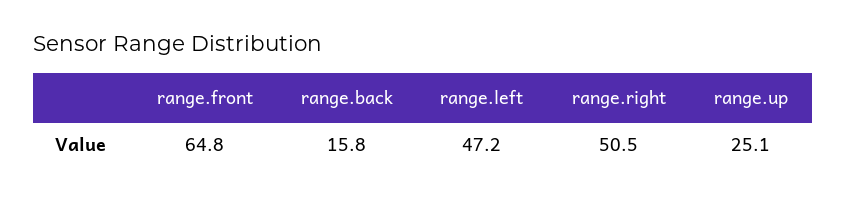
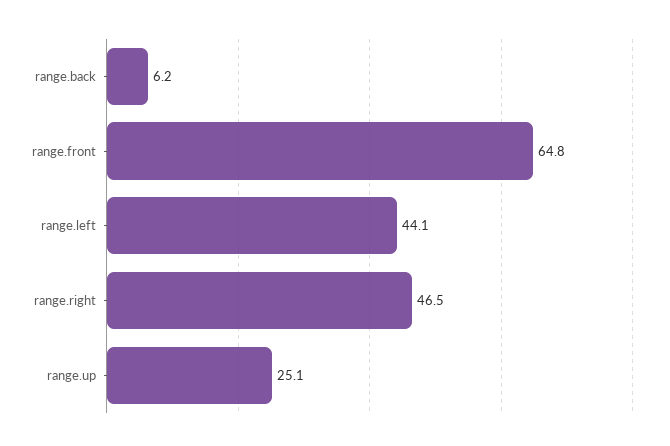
range.back: 15.8 -> 6.2
range.left: 47.2 -> 44.1
range.right: 50.5 -> 46.5

